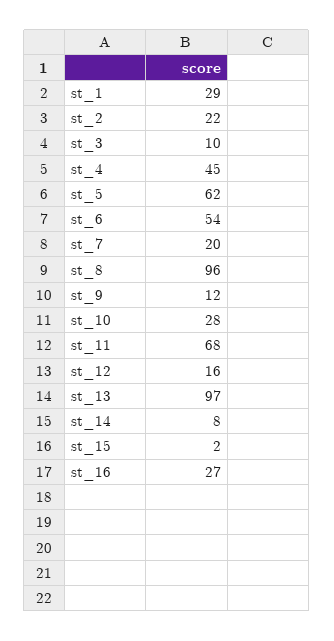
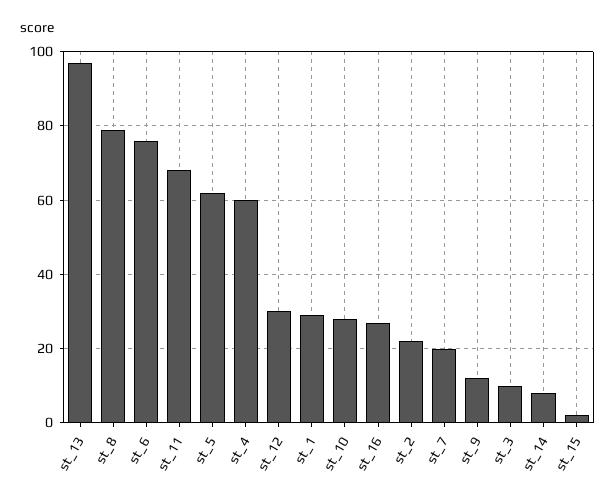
st_4: 45 -> 60
st_6: 54 -> 75
st_8: 96 -> 80
st_12: 16 -> 30

